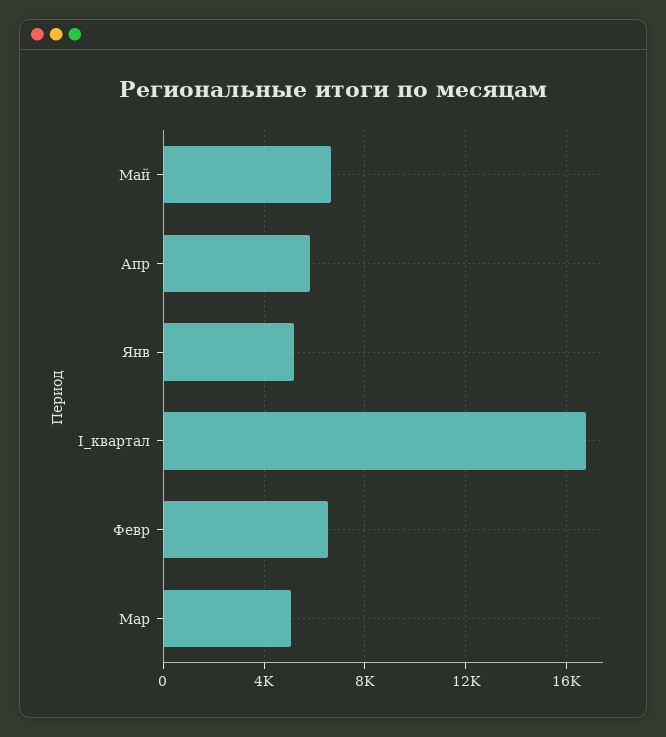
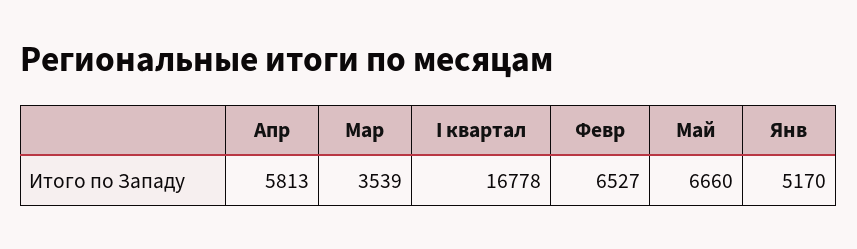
Мар: 5000 -> 3539

